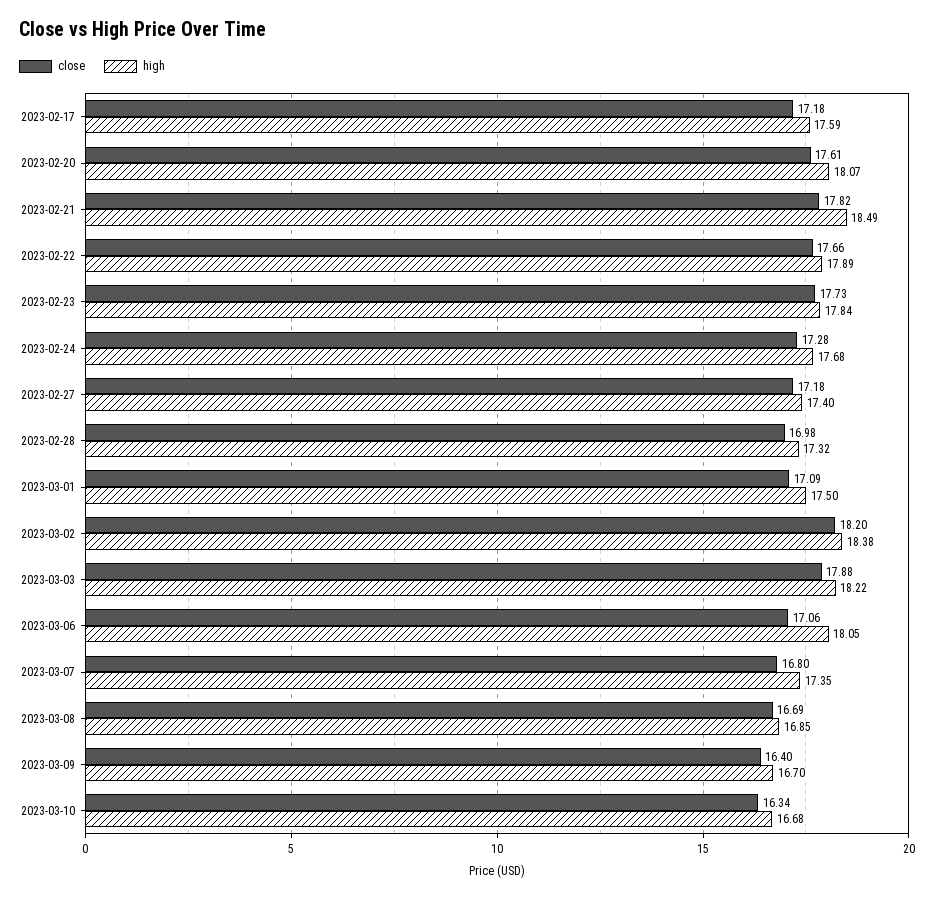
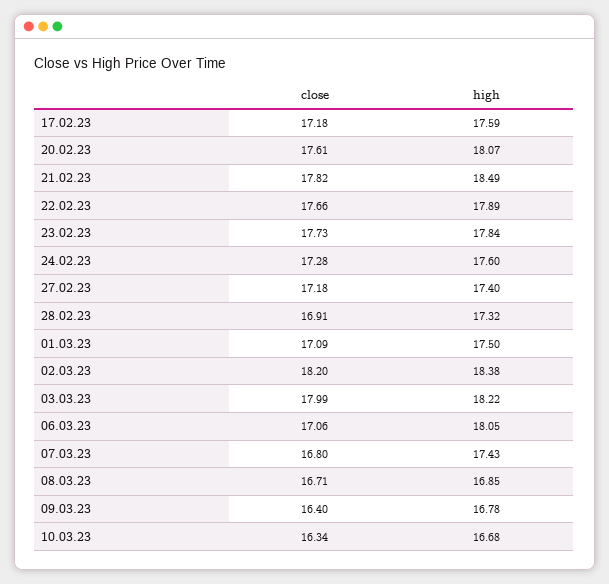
high, 2023-02-24: 17.68 -> 17.6
close, 2023-02-28: 16.98 -> 16.91
close, 2023-03-03: 17.88 -> 17.99
high, 2023-03-07: 17.35 -> 17.43
close, 2023-03-08: 16.69 -> 16.71
high, 2023-03-09: 16.7 -> 16.78

